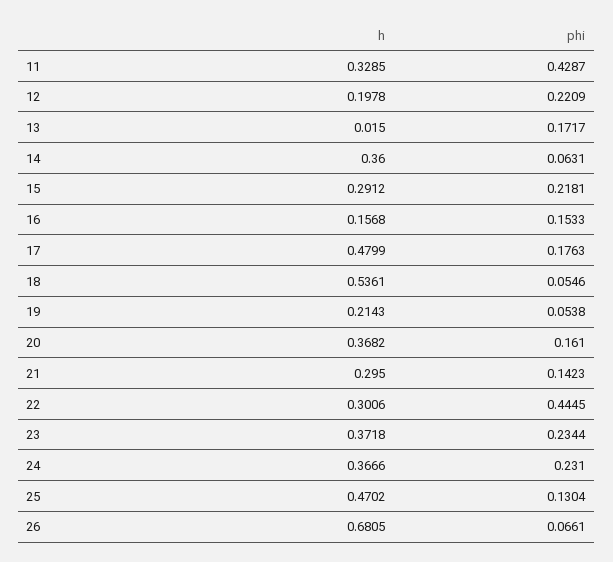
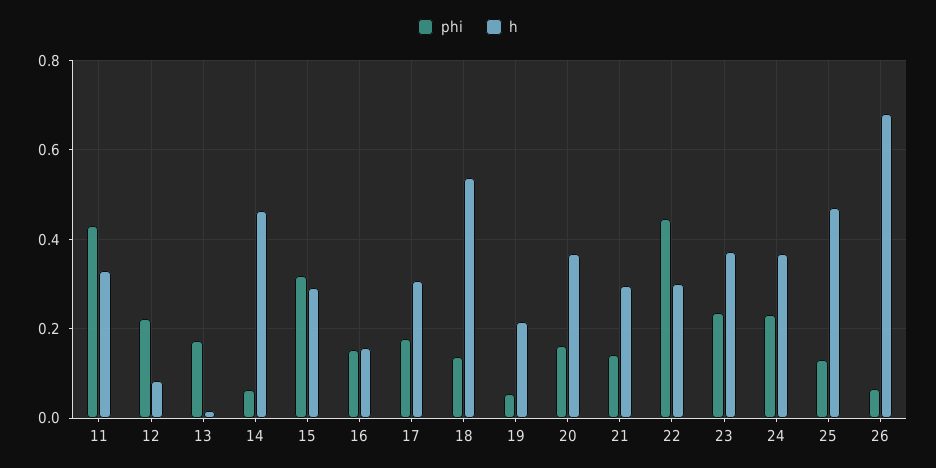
h, 12: 0.1978 -> 0.08
h, 14: 0.36 -> 0.46
phi, 15: 0.2181 -> 0.32
h, 17: 0.4799 -> 0.3
phi, 18: 0.0546 -> 0.14

